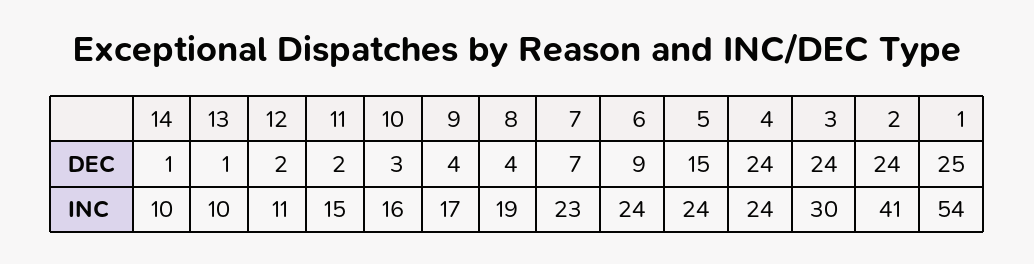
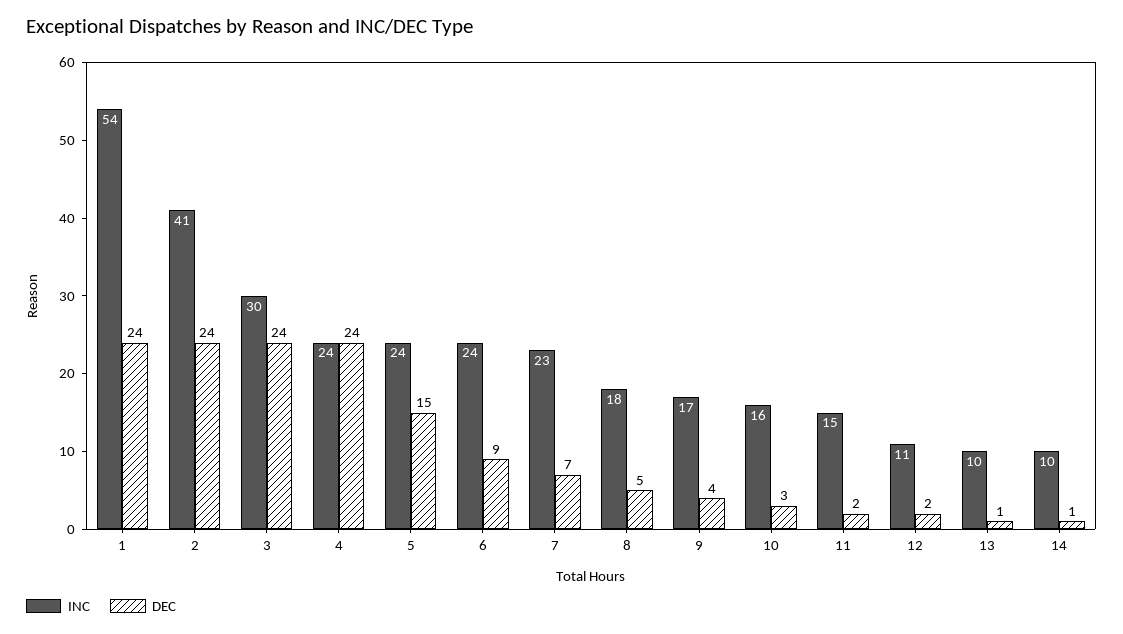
DEC, 8: 4 -> 5
DEC, 1: 25 -> 24
INC, 8: 19 -> 18

